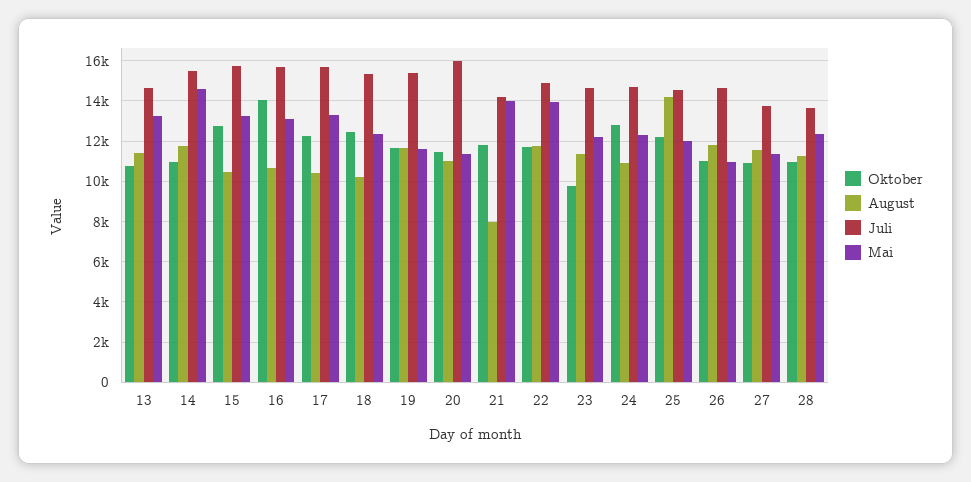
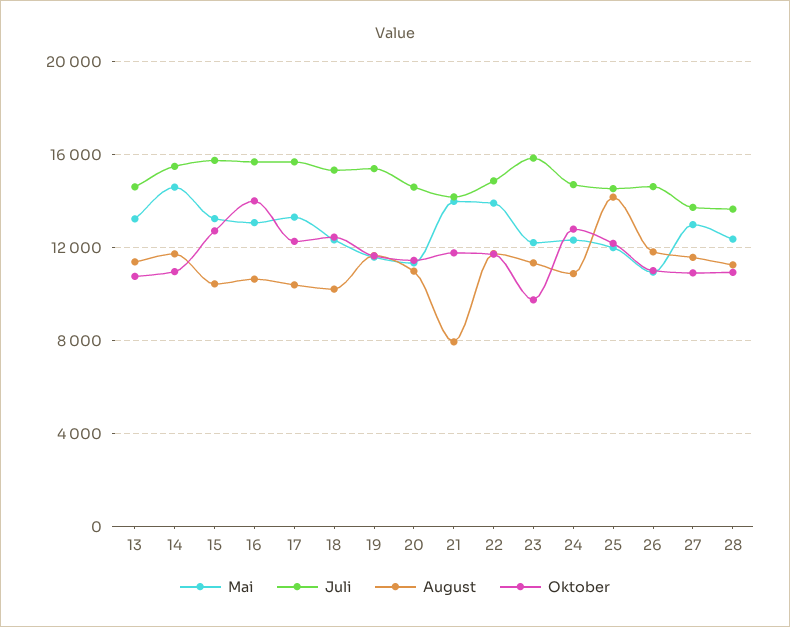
Juli, 20: 16000 -> 14500
Juli, 23: 14500 -> 16000
Mai, 27: 11500 -> 13000

